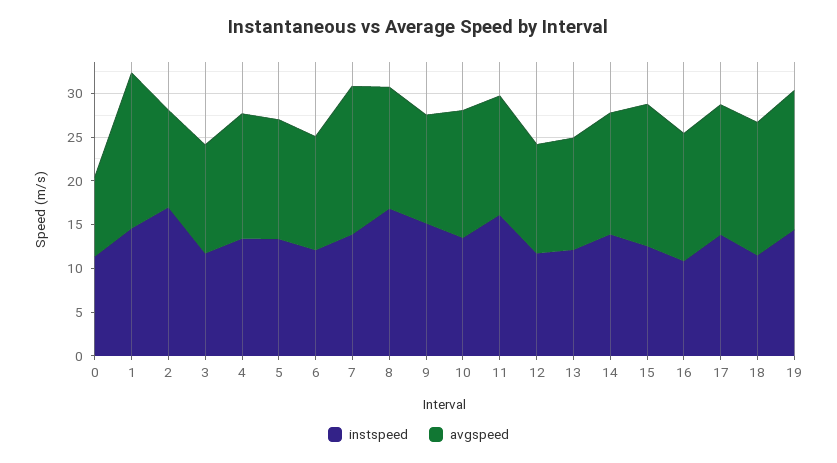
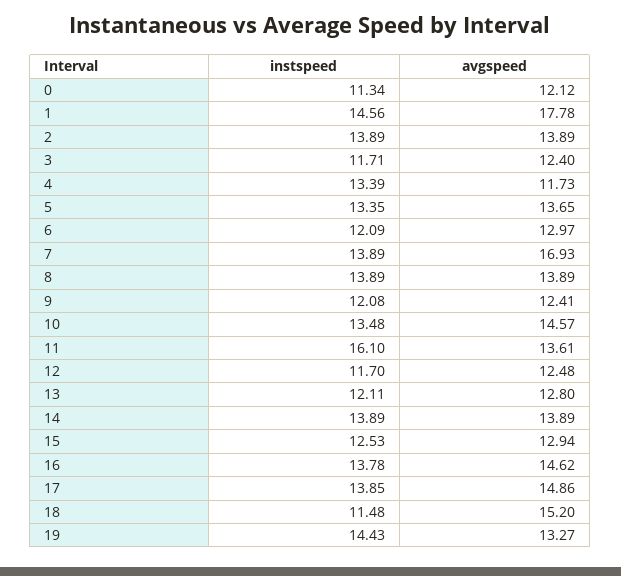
avgspeed, 0: 9 -> 12.12
instspeed, 2: 17 -> 13.89
avgspeed, 2: 11 -> 13.89
avgspeed, 4: 14 -> 11.73
instspeed, 8: 17 -> 13.89
instspeed, 9: 15 -> 12.08
avgspeed, 15: 16 -> 12.94
instspeed, 16: 11 -> 13.78
avgspeed, 19: 16 -> 13.27

